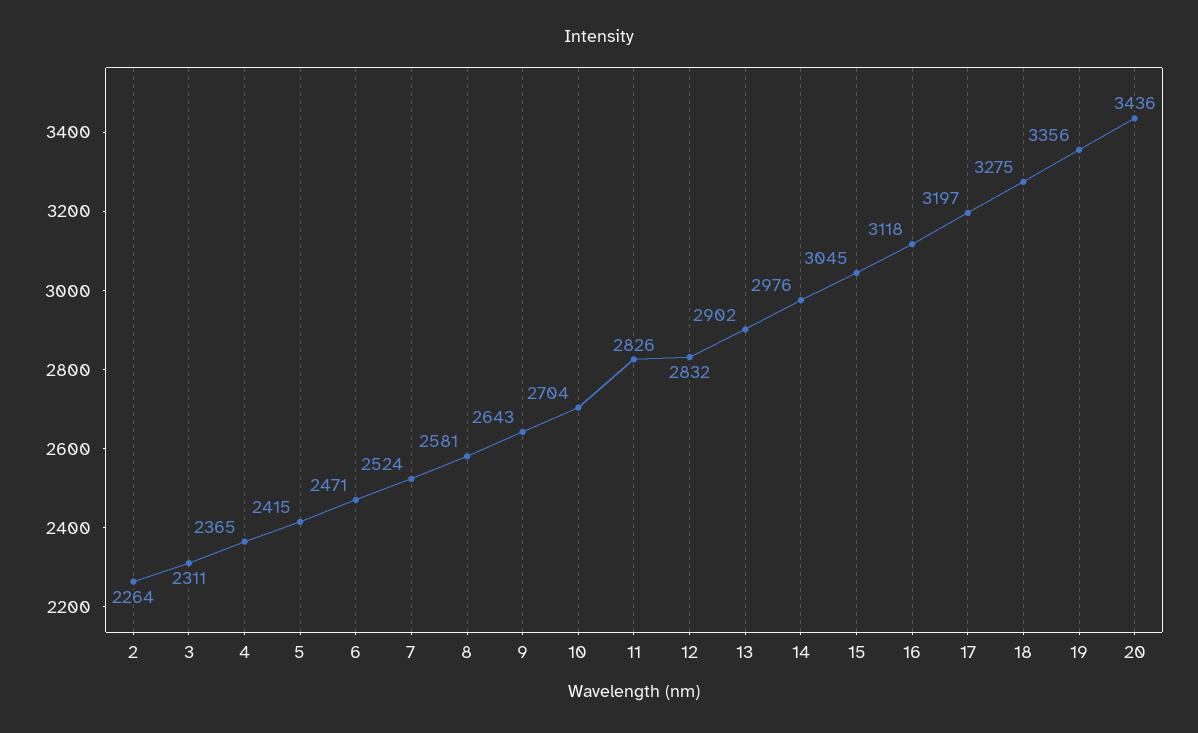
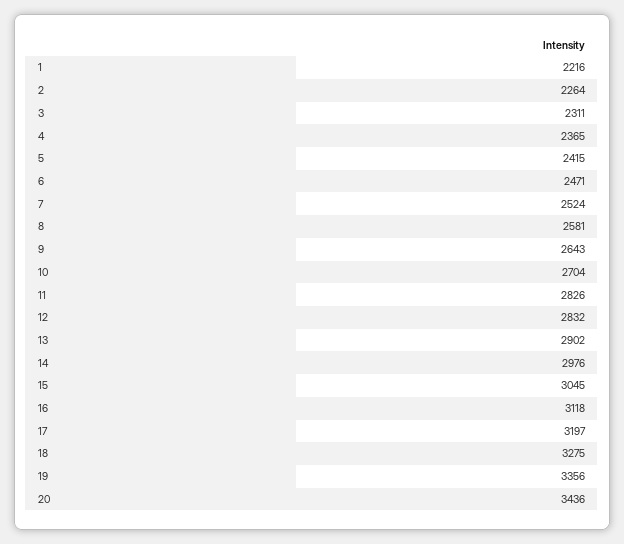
1: none -> 2216

